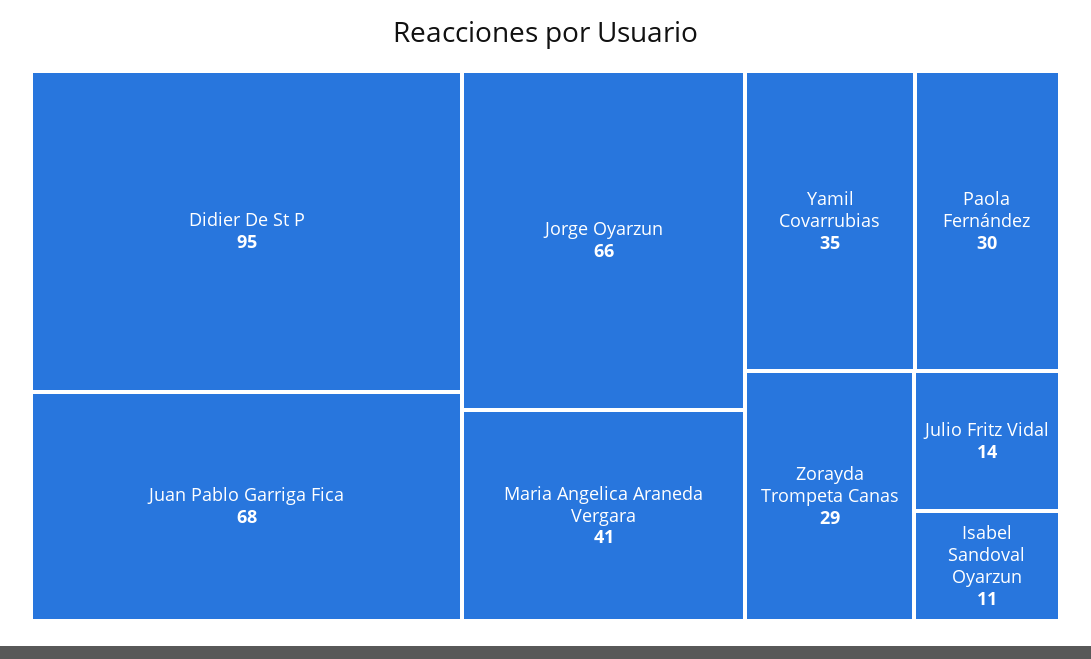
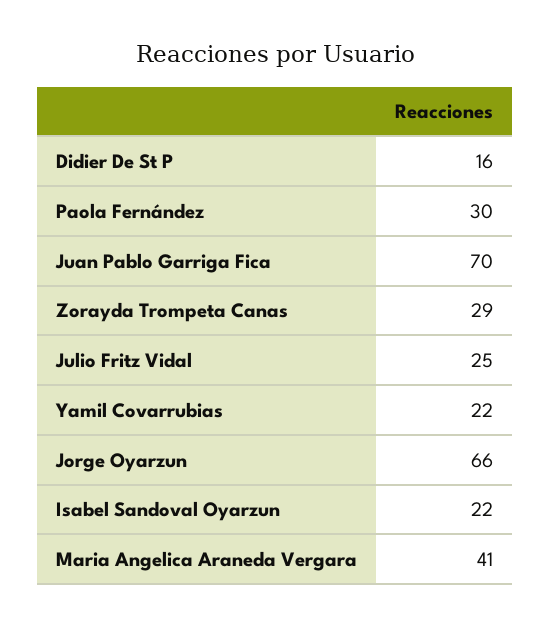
Didier De St P: 95 -> 16
Juan Pablo Garriga Fica: 68 -> 70
Yamil Covarrubias: 35 -> 22
Julio Fritz Vidal: 14 -> 25
Isabel Sandoval Oyarzun: 11 -> 22

